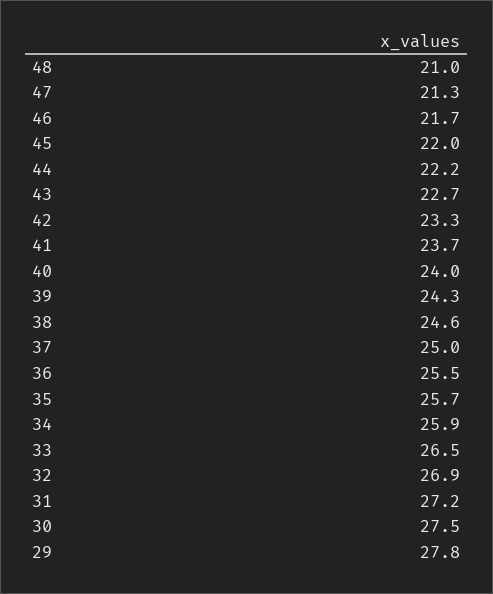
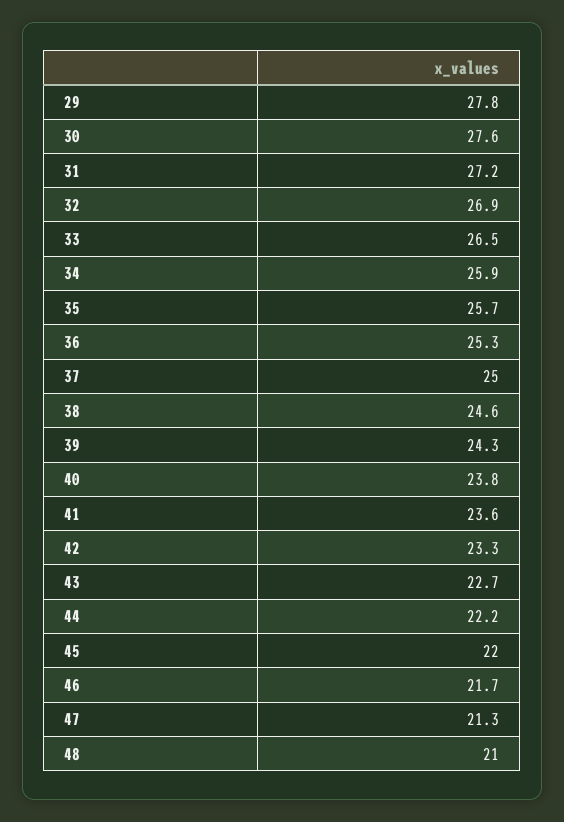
41: 23.7 -> 23.6
40: 24 -> 23.8
36: 25.5 -> 25.3
30: 27.5 -> 27.6

